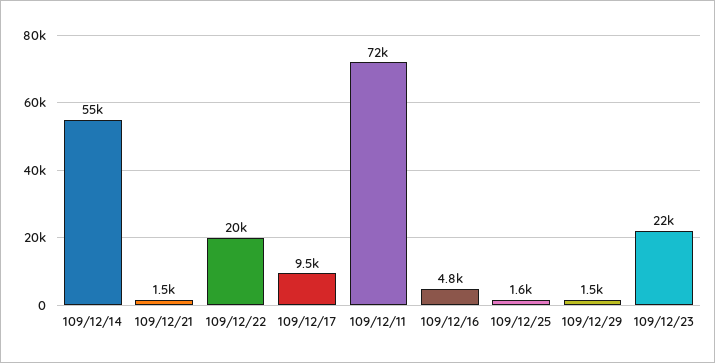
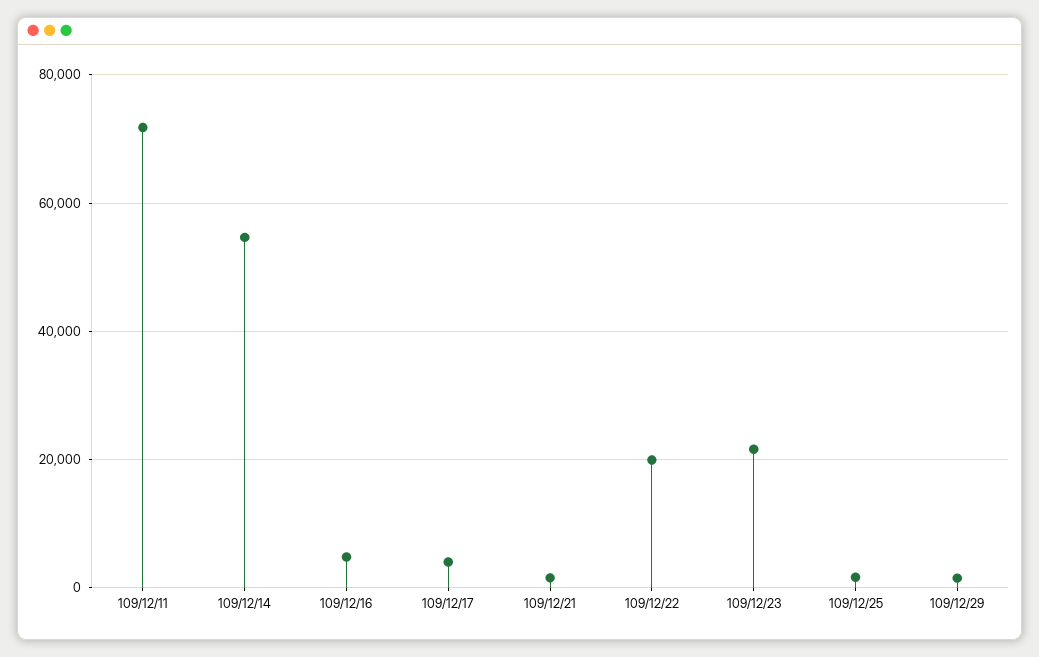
109/12/17: 9500 -> 4000

